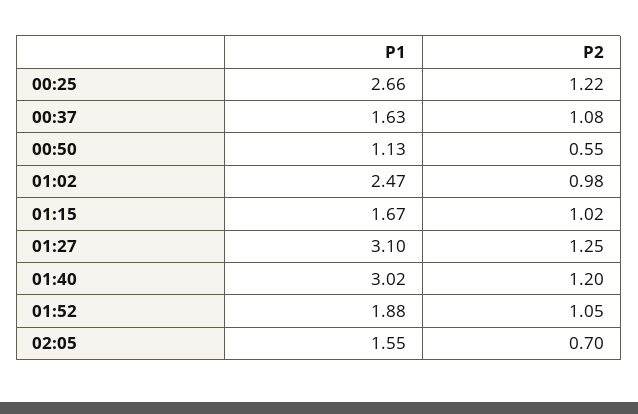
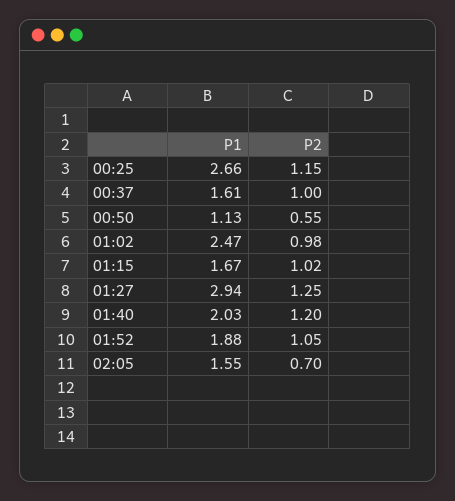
P2, 00:25: 1.22 -> 1.15
P1, 00:37: 1.63 -> 1.61
P2, 00:37: 1.08 -> 1
P1, 01:27: 3.1 -> 2.94
P1, 01:40: 3.02 -> 2.03

